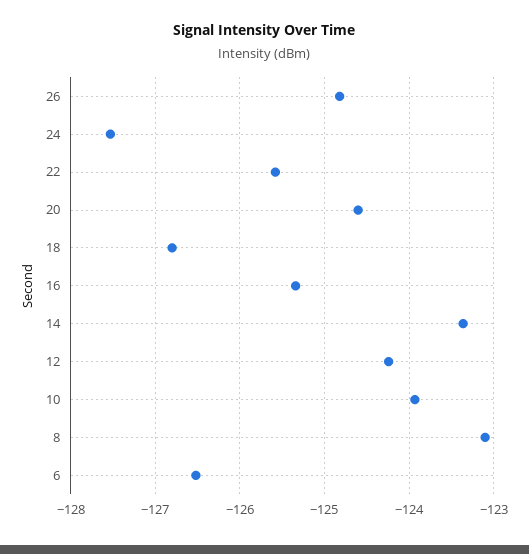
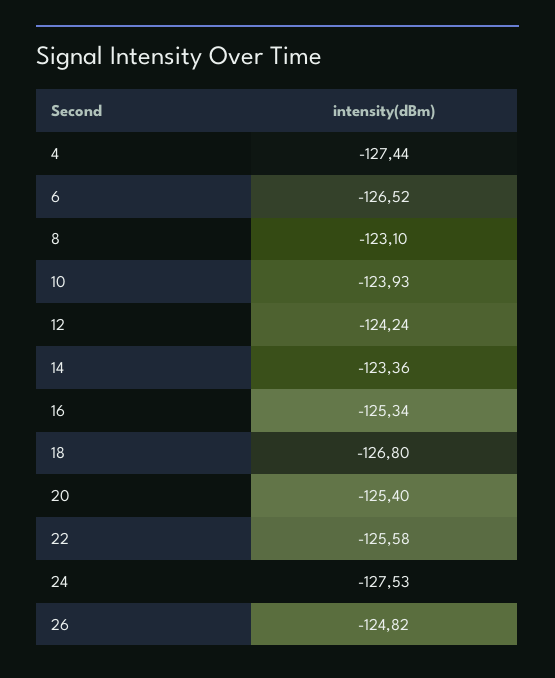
20: -124.6 -> -125.4
4: none -> -127.44

